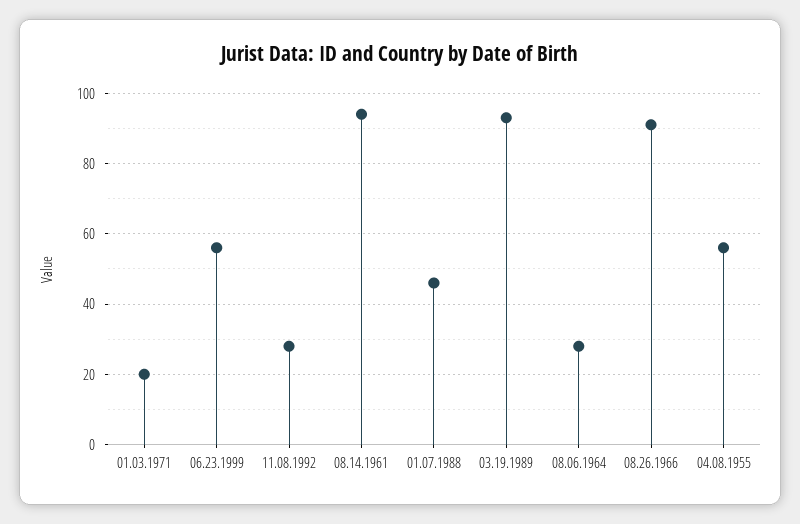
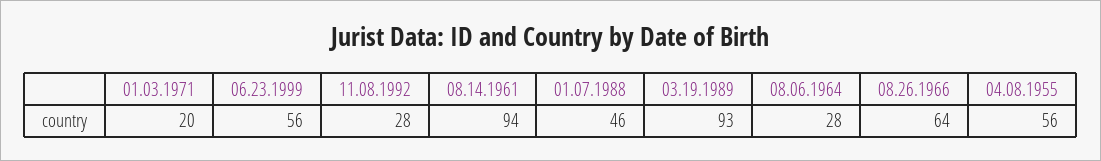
08.26.1966: 90 -> 64

